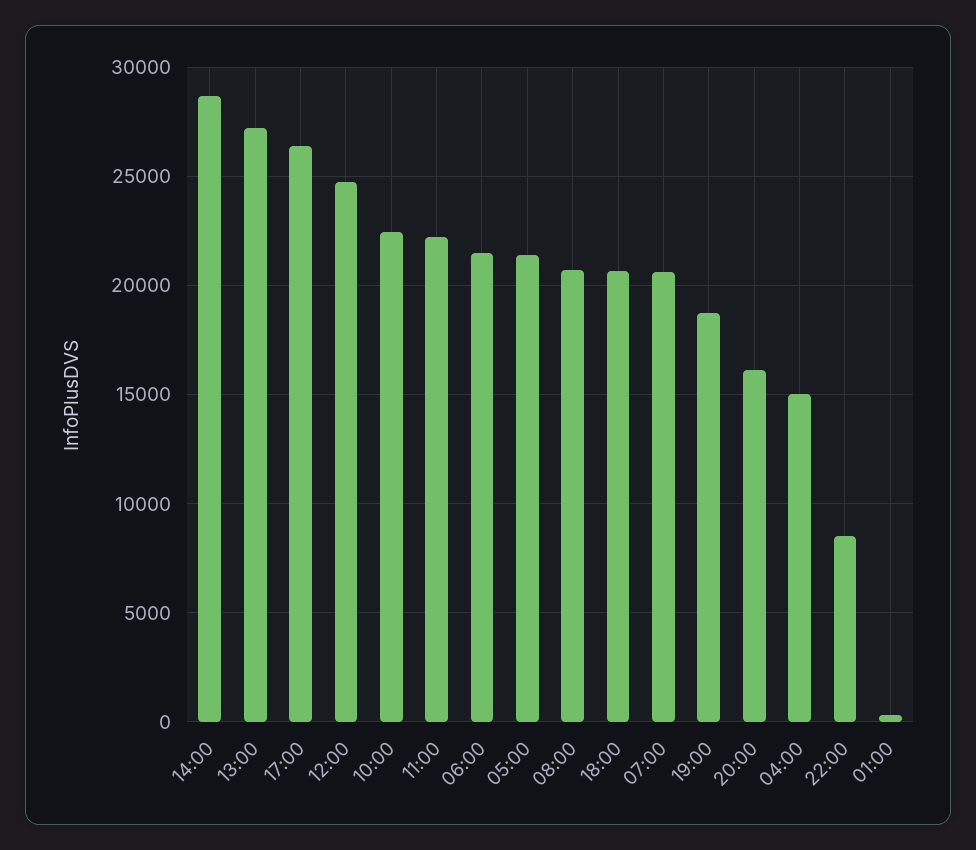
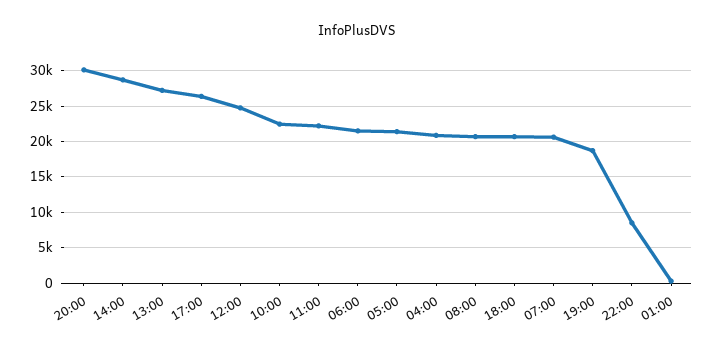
20:00: 16000 -> 30000
04:00: 15000 -> 21000

